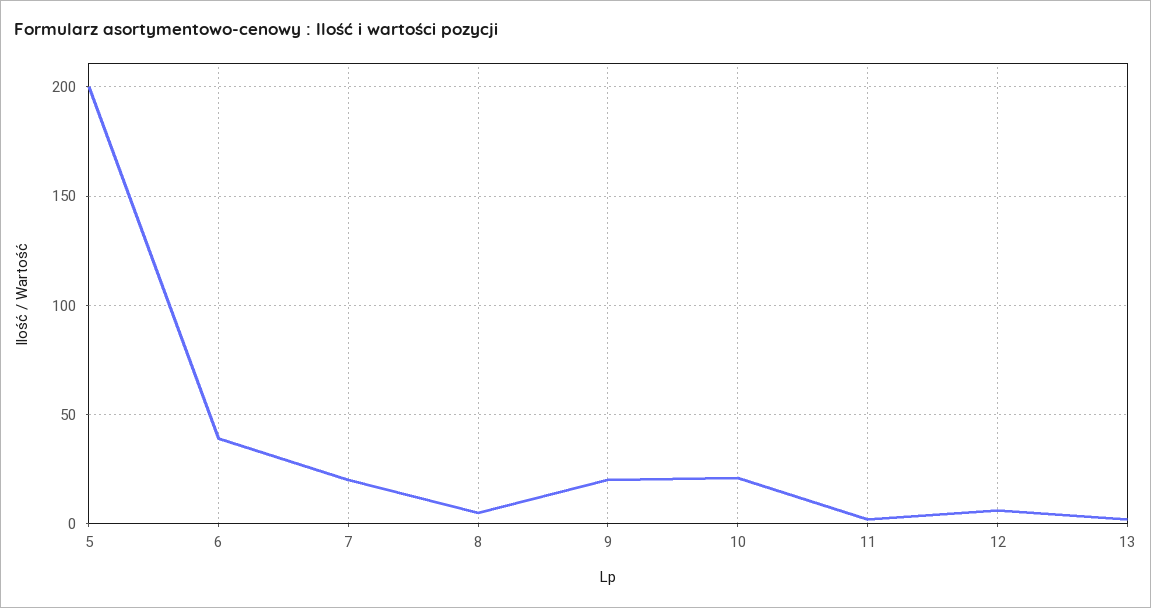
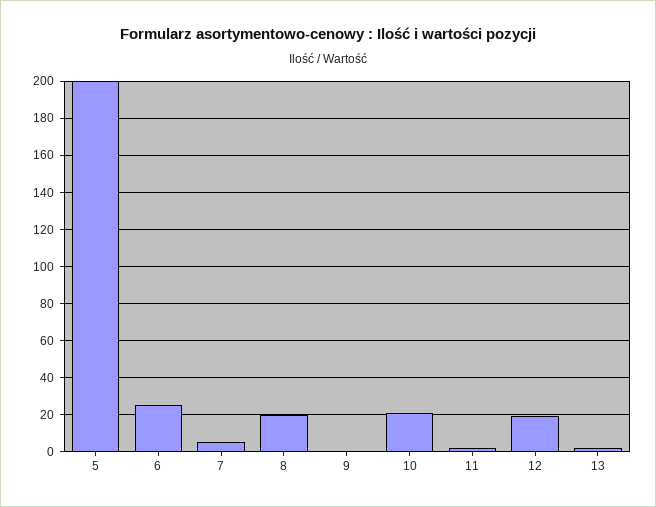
6: 40 -> 25
7: 20 -> 5
8: 5 -> 20
9: 20 -> 0
12: 5 -> 20

